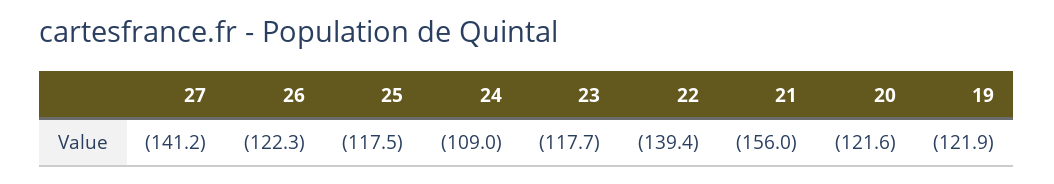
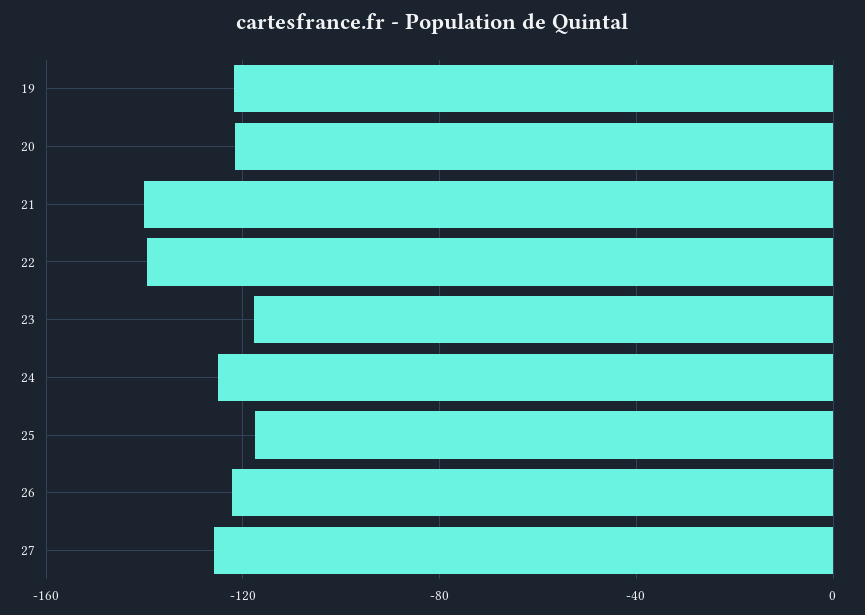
27: -141.2 -> -125
24: -109 -> -125
21: -156 -> -140

